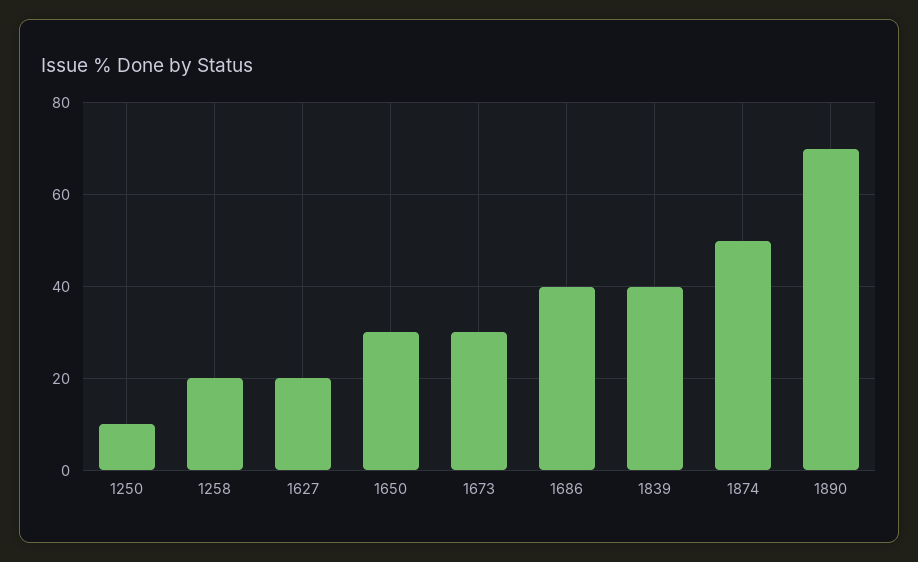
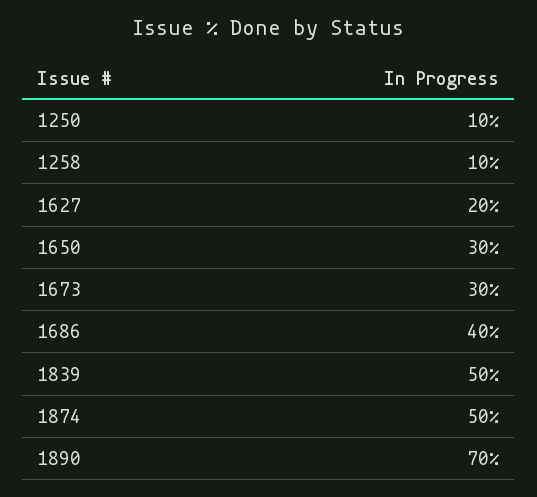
1258: 20 -> 10
1839: 40 -> 50

